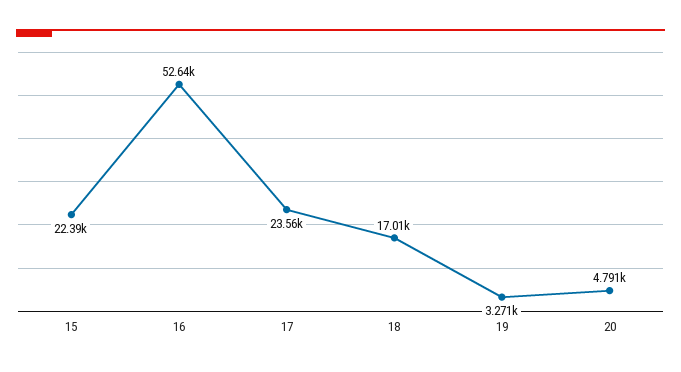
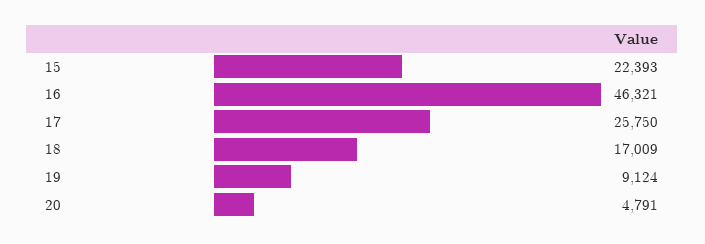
16: 52640 -> 46321
17: 23560 -> 25750
19: 3271 -> 9124

